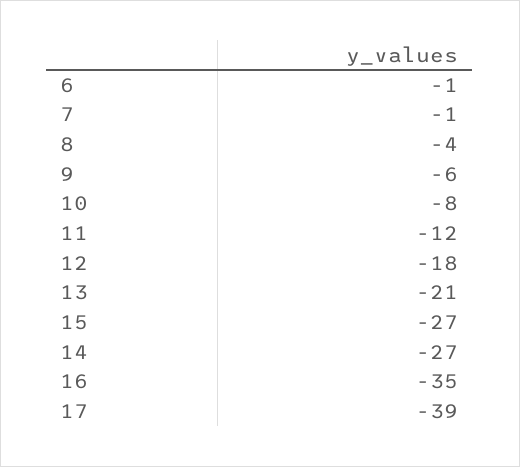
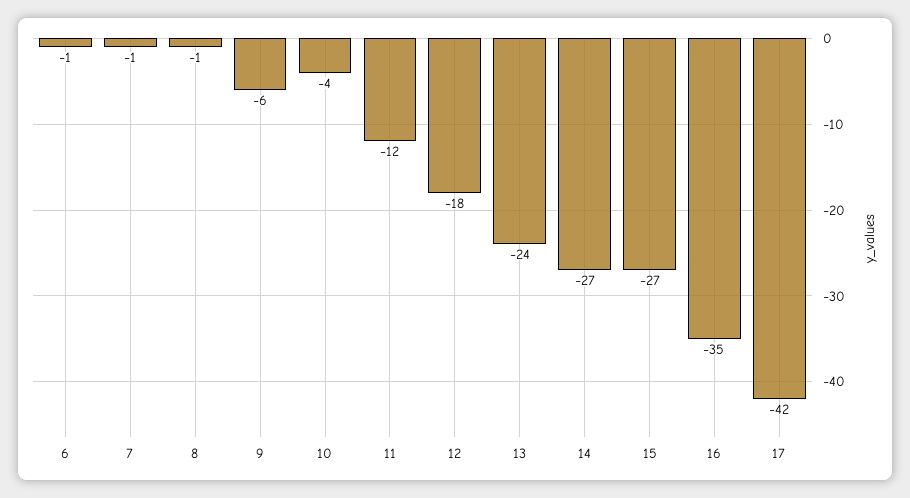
8: -4 -> -1
10: -8 -> -4
13: -21 -> -24
17: -39 -> -42

